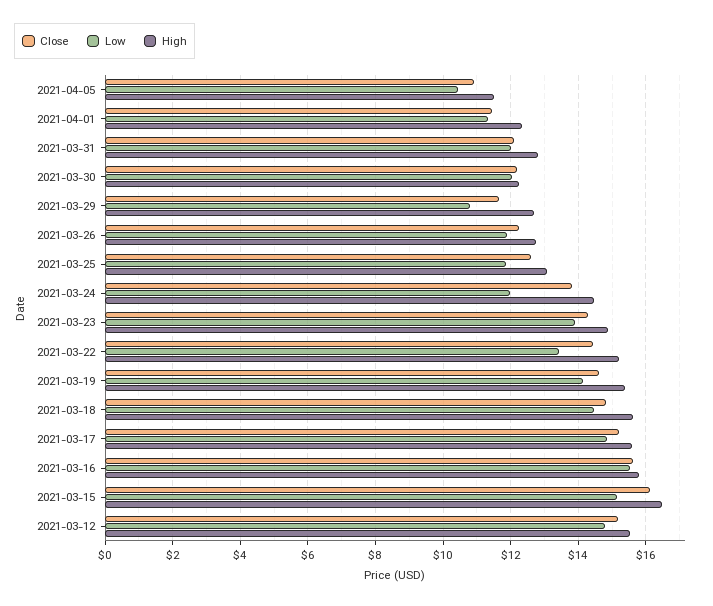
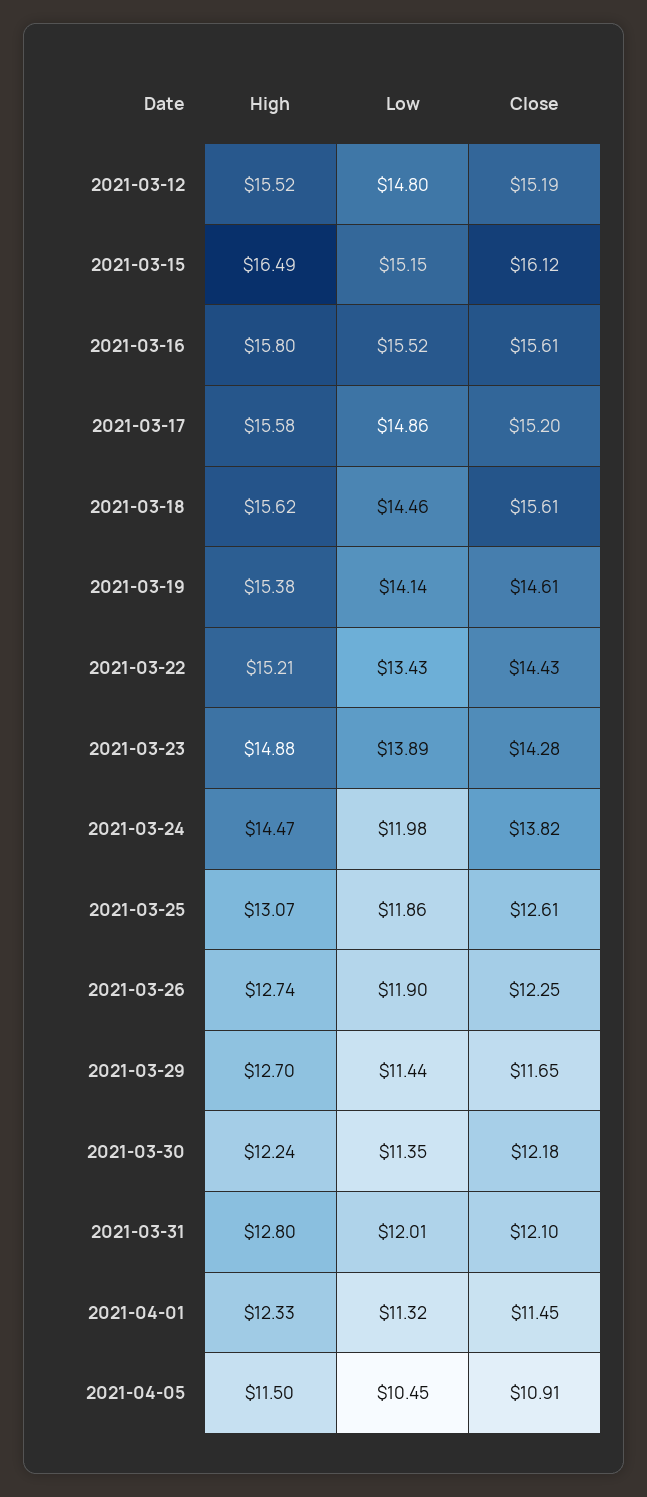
Low, 2021-03-30: 12 -> 11.35
Low, 2021-03-29: 10.8 -> 11.44
Close, 2021-03-18: 14.8 -> 15.61

